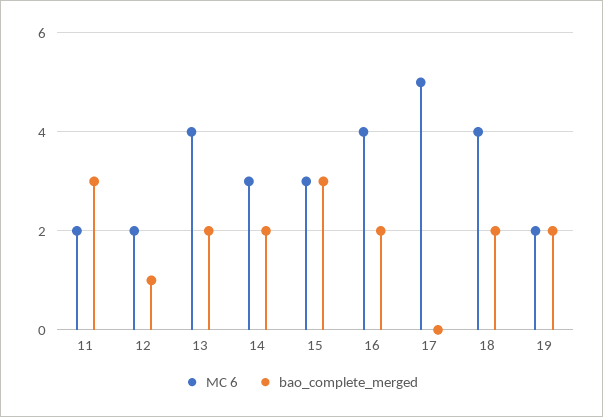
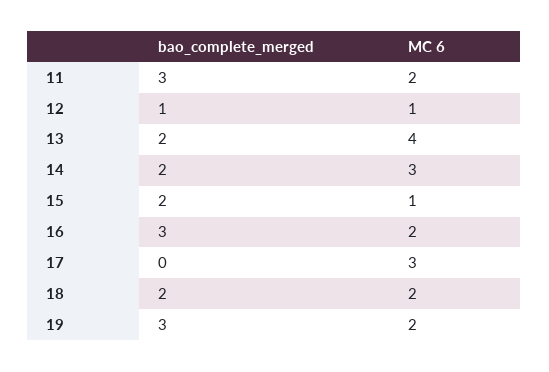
MC 6, 12: 2 -> 1
MC 6, 15: 3 -> 1
bao_complete_merged, 15: 3 -> 2
MC 6, 16: 4 -> 2
bao_complete_merged, 16: 2 -> 3
MC 6, 17: 5 -> 3
MC 6, 18: 4 -> 2
bao_complete_merged, 19: 2 -> 3

